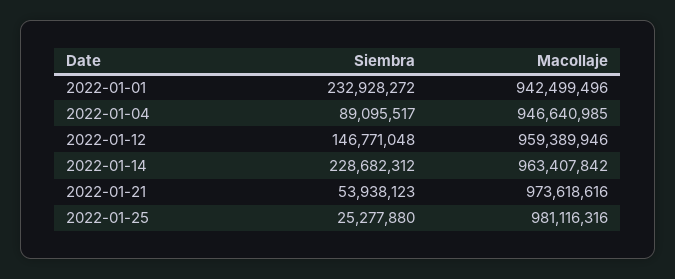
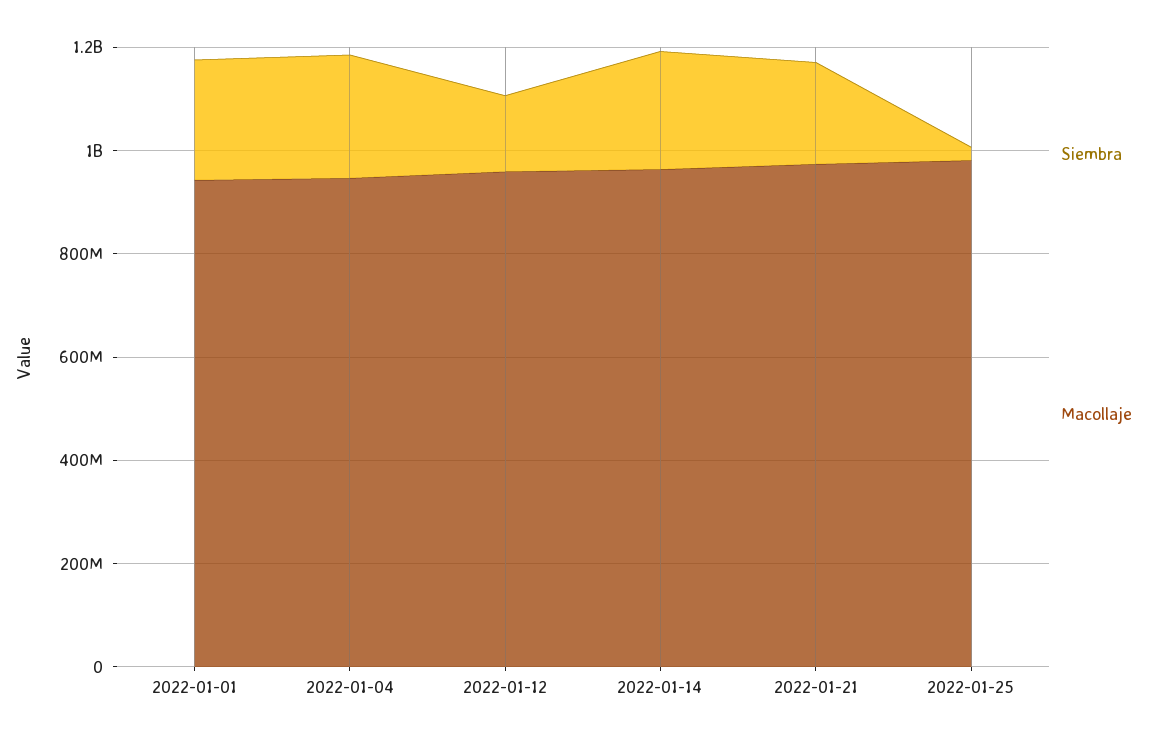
Siembra, 2022-01-04: 89095517 -> 250000000
Siembra, 2022-01-21: 53938123 -> 200000000

